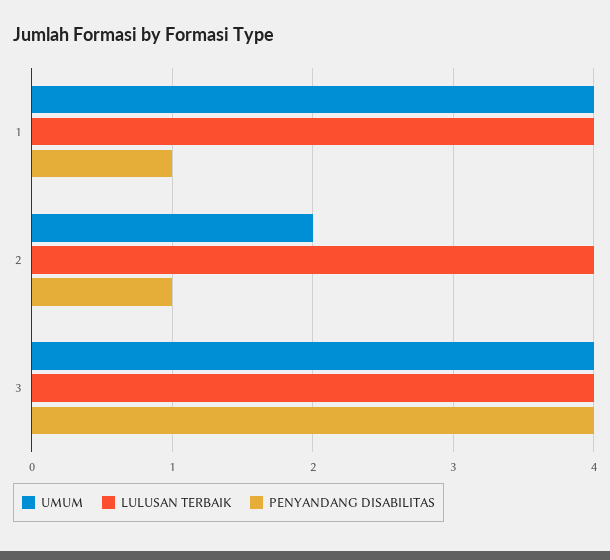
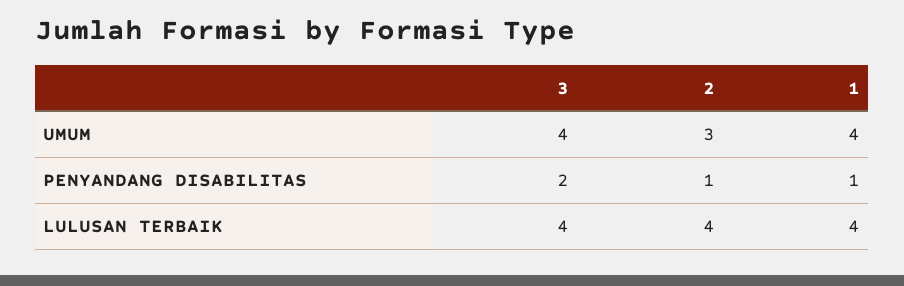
UMUM, 2: 2 -> 3
PENYANDANG DISABILITAS, 3: 4 -> 2

